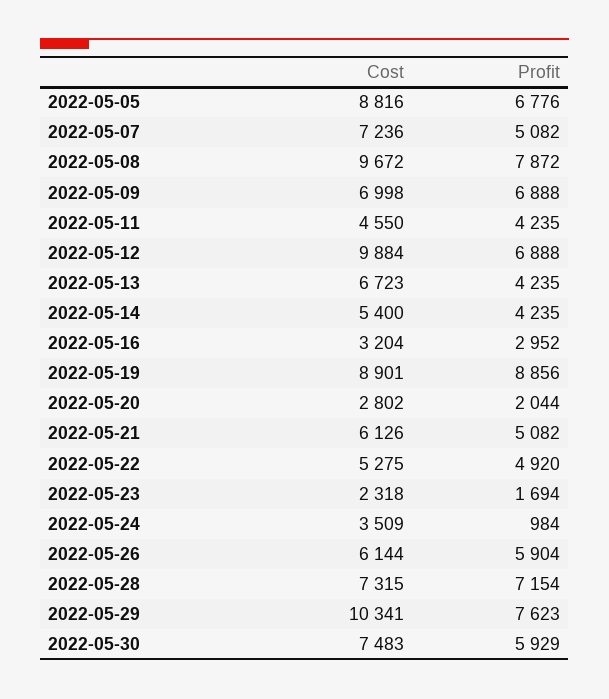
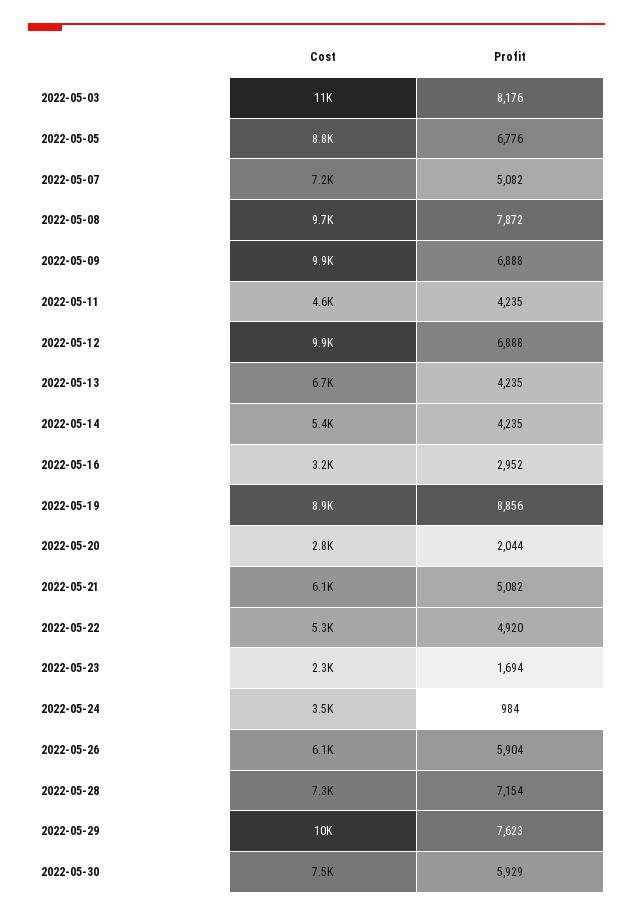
Cost, 2022-05-09: 6998 -> 9900
Cost, 2022-05-03: none -> 11000
Profit, 2022-05-03: none -> 8176

